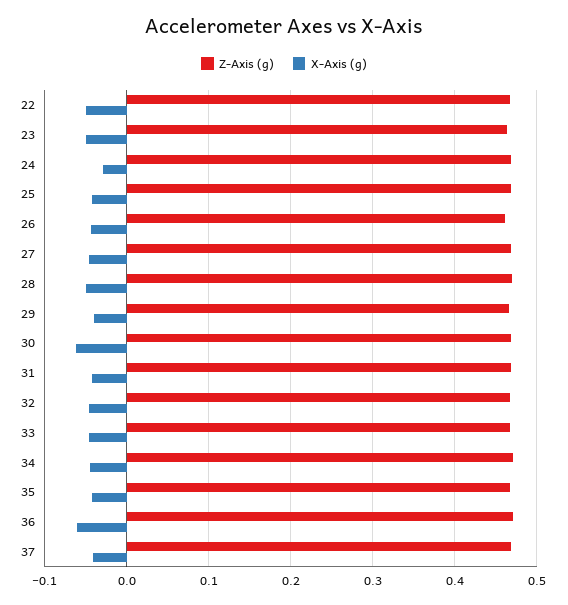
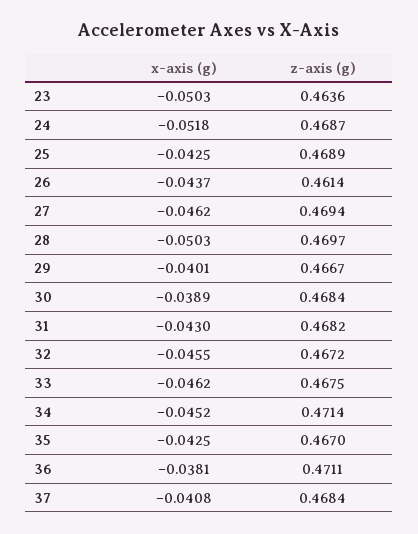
Z-Axis (g), 22: 0.47 -> none
X-Axis (g), 22: -0.05 -> none
X-Axis (g), 24: -0.03 -> -0.0518
X-Axis (g), 30: -0.06 -> -0.0389
X-Axis (g), 36: -0.06 -> -0.0381

